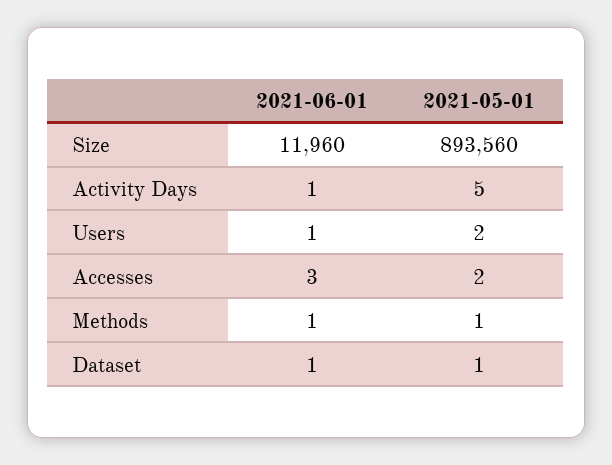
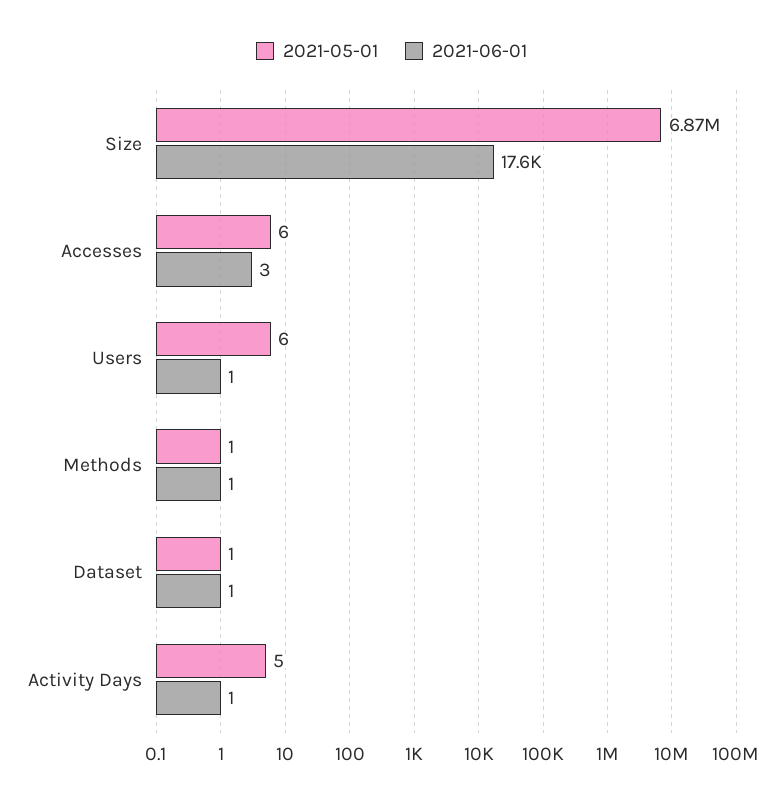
2021-06-01, Size: 11960 -> 17600
2021-05-01, Size: 893560 -> 6870000
2021-05-01, Users: 2 -> 6
2021-05-01, Accesses: 2 -> 6

